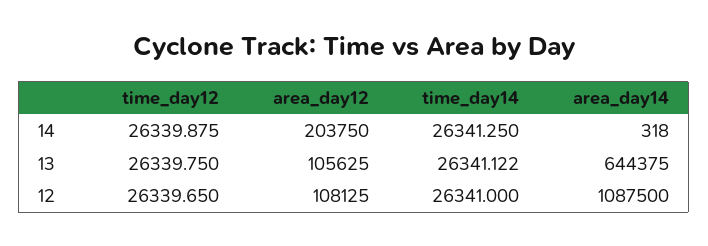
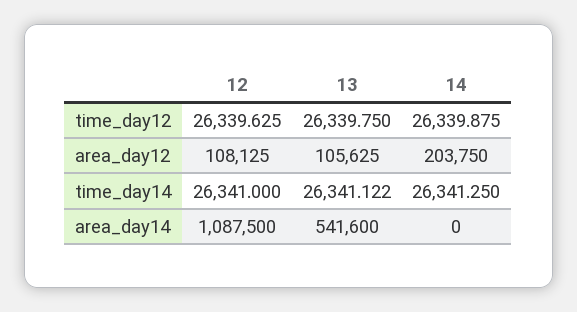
area_day14, 14: 318 -> 0
area_day14, 13: 644375 -> 541600
time_day12, 12: 26339.65 -> 26339.625

